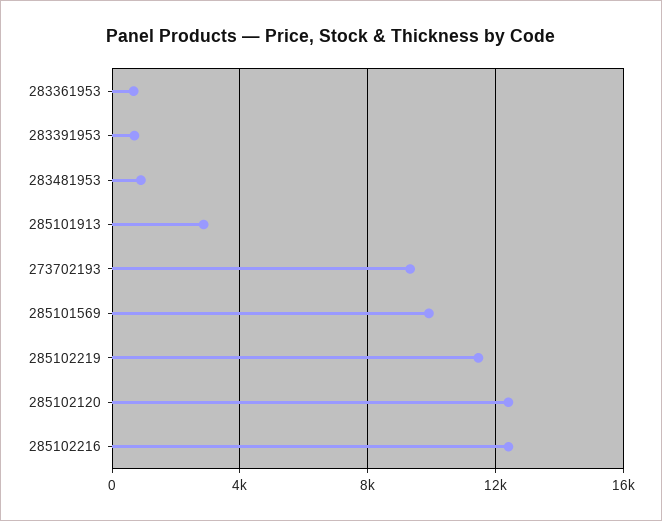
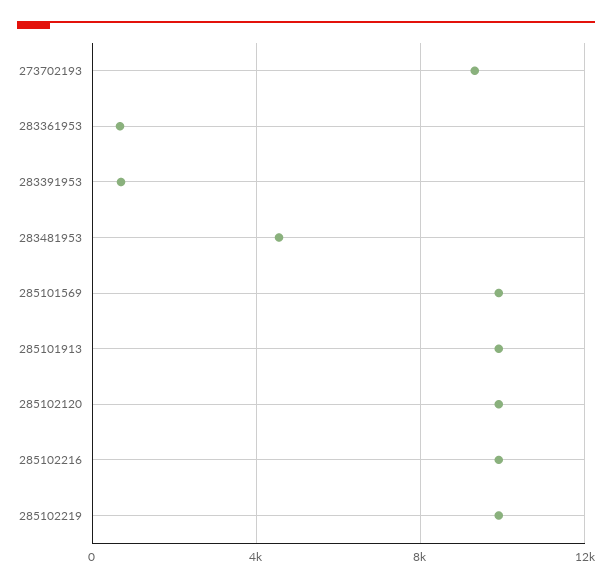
283481953: 1000 -> 4500
285101913: 3000 -> 10000
285102219: 11500 -> 10000
285102120: 12500 -> 10000
285102216: 12500 -> 10000

